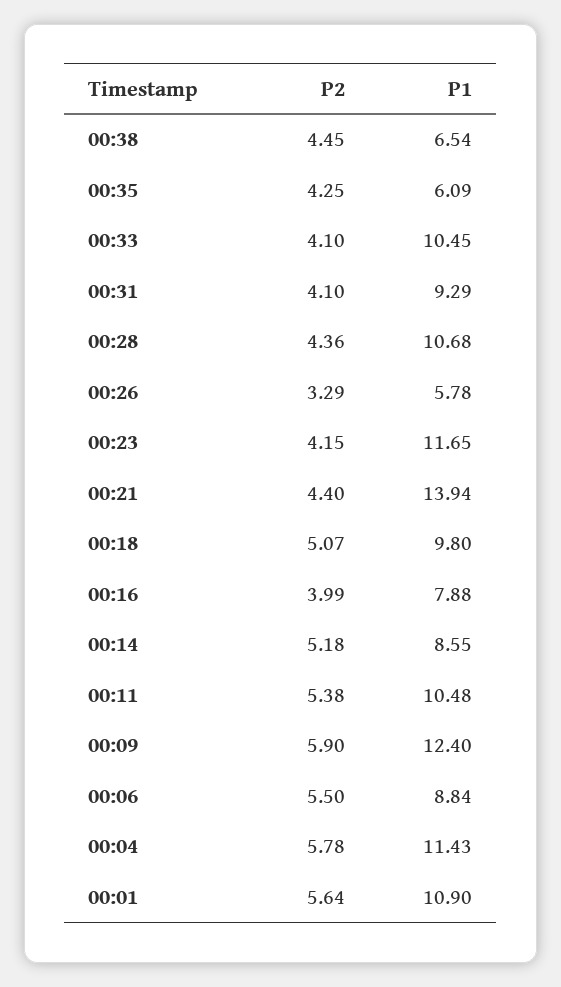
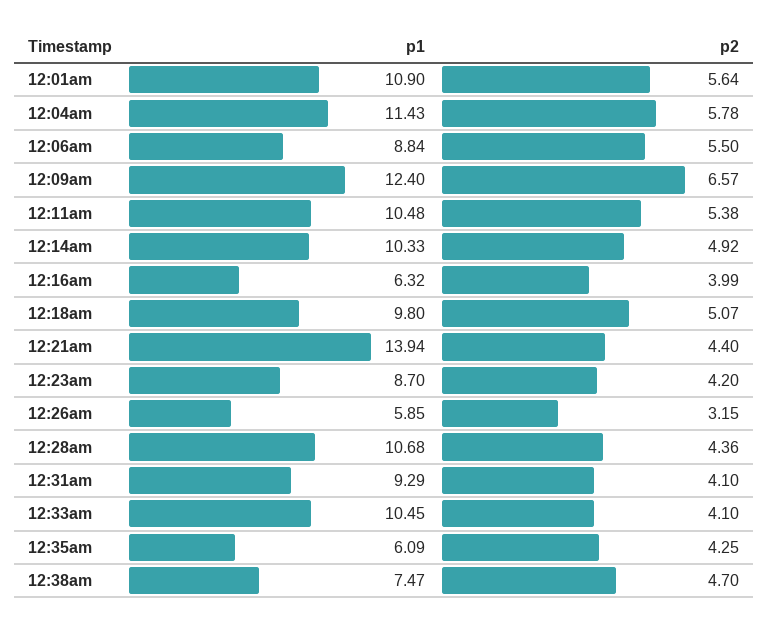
P2, 00:38: 4.45 -> 4.7
P1, 00:38: 6.54 -> 7.47
P2, 00:26: 3.29 -> 3.15
P1, 00:26: 5.78 -> 5.85
P2, 00:23: 4.15 -> 4.2
P1, 00:23: 11.65 -> 8.7
P1, 00:16: 7.88 -> 6.32
P2, 00:14: 5.18 -> 4.92
P1, 00:14: 8.55 -> 10.33
P2, 00:09: 5.9 -> 6.57

